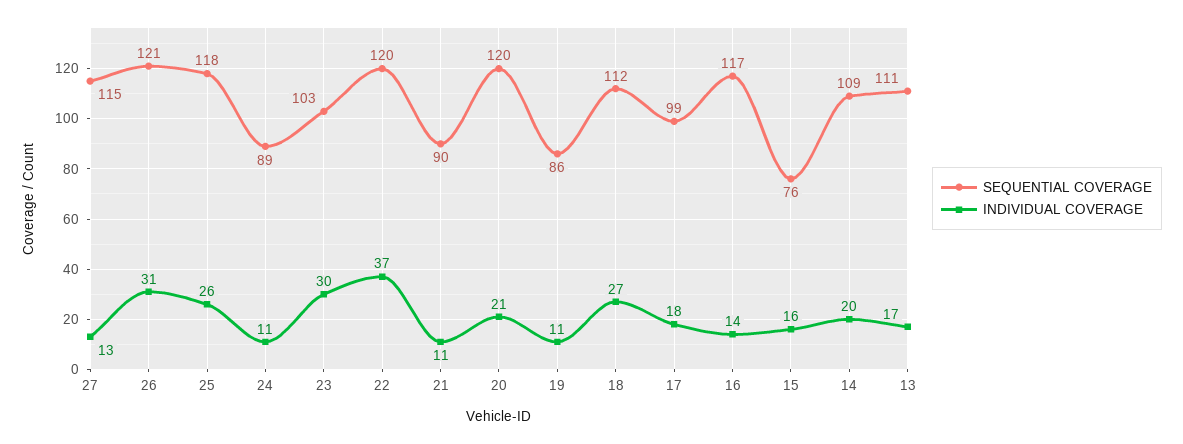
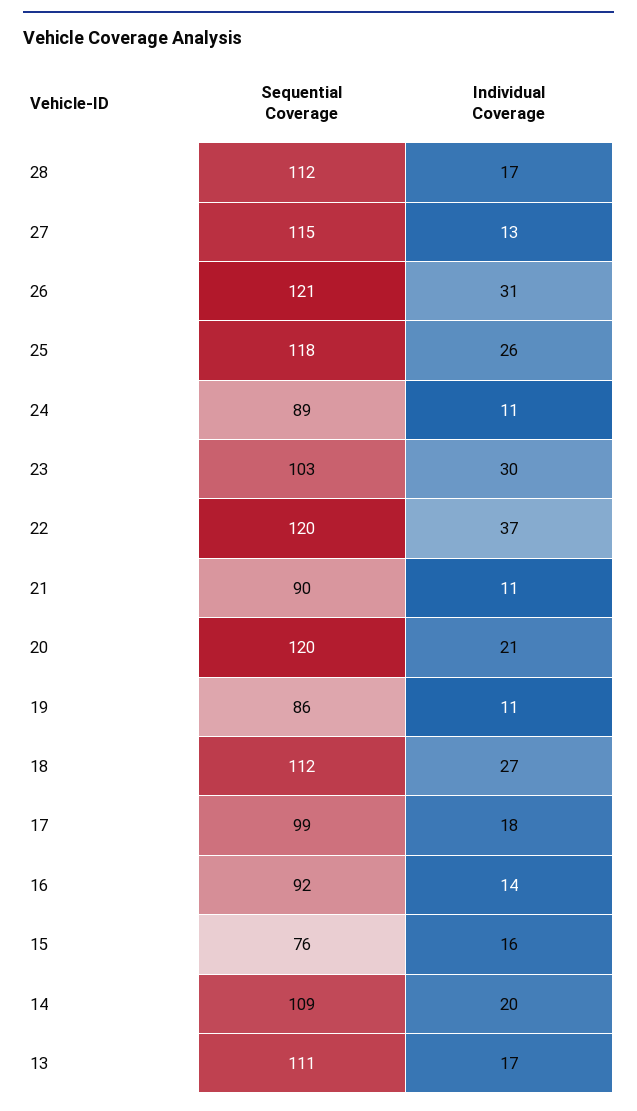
SEQUENTIAL COVERAGE, 16: 117 -> 92
SEQUENTIAL COVERAGE, 28: none -> 112
INDIVIDUAL COVERAGE, 28: none -> 17

